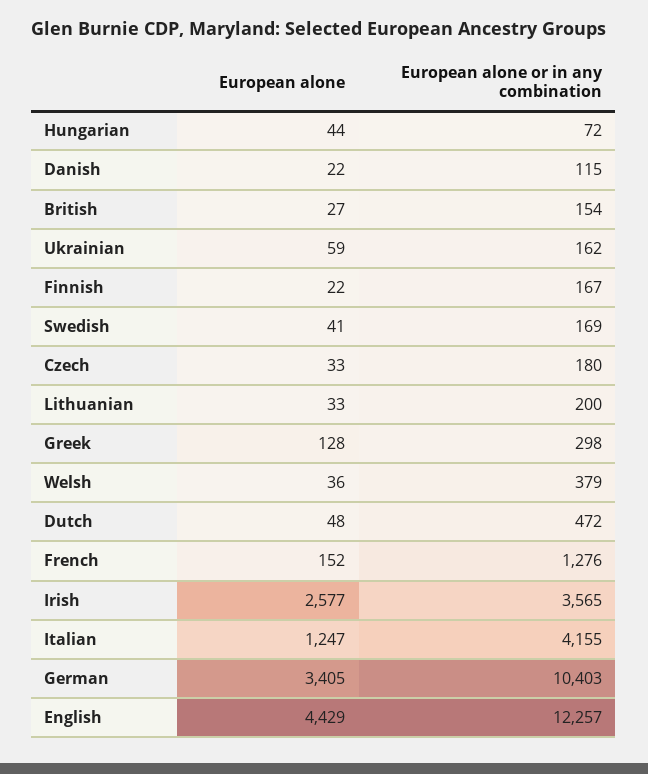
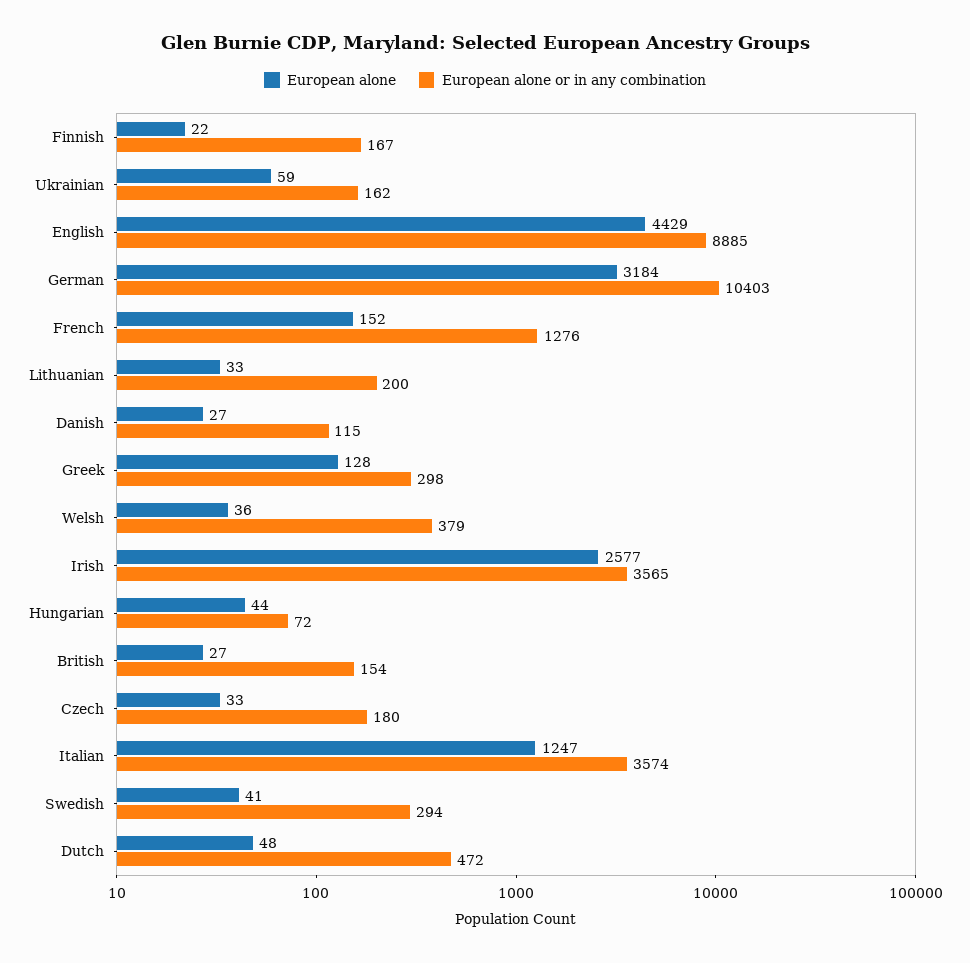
European alone, Danish: 22 -> 27
European alone or in any combination, Swedish: 169 -> 294
European alone or in any combination, Italian: 4155 -> 3574
European alone, German: 3405 -> 3184
European alone or in any combination, English: 12257 -> 8885

